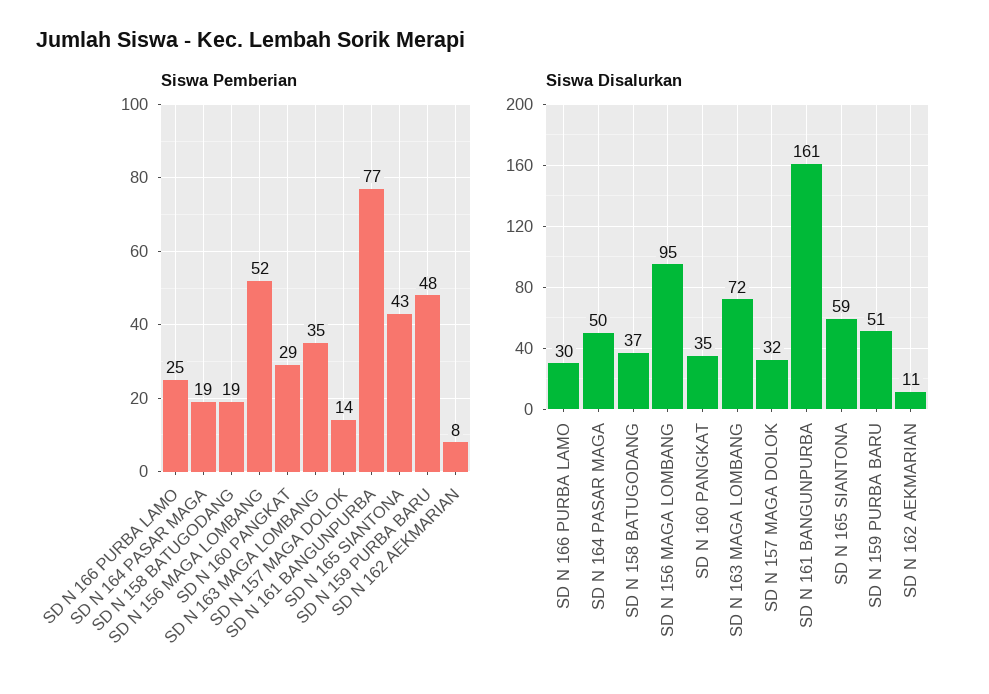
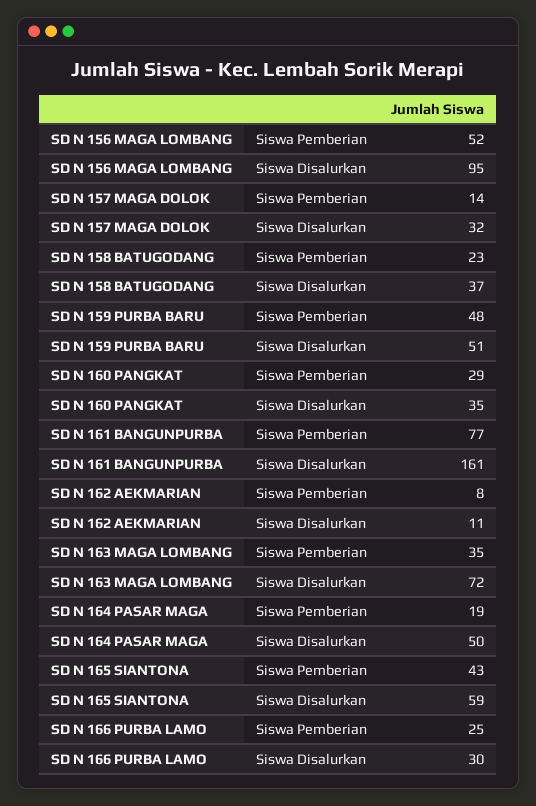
Siswa Pemberian, SD N 158 BATUGODANG: 19 -> 23

